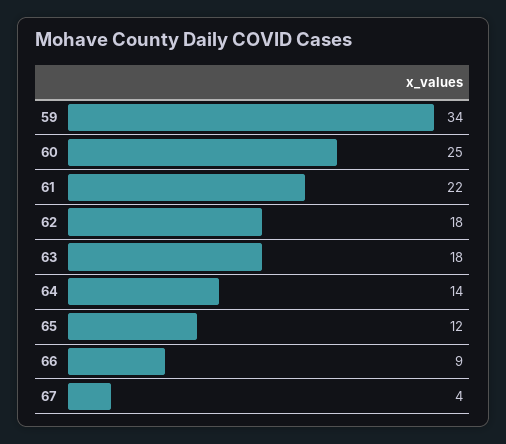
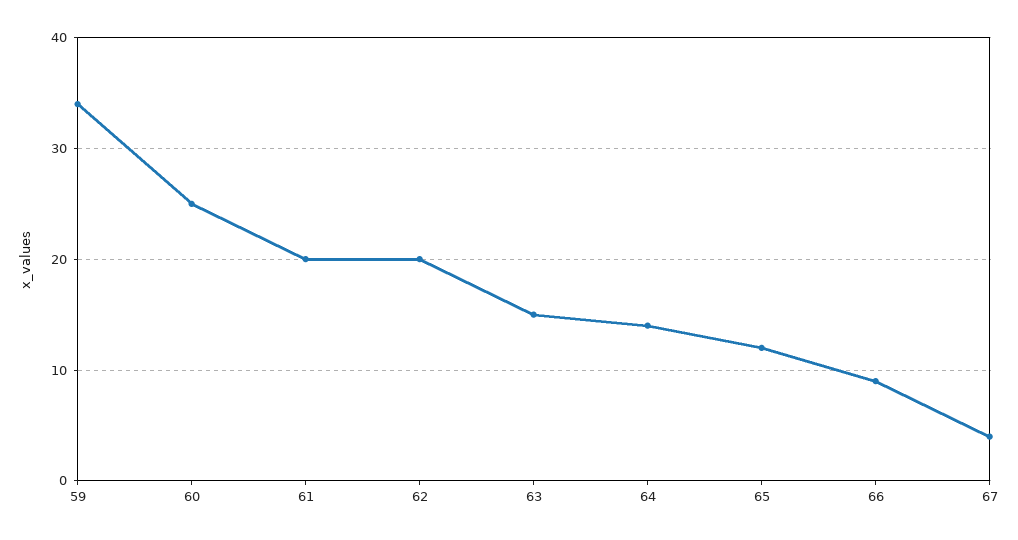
61: 22 -> 20
62: 18 -> 20
63: 18 -> 15

